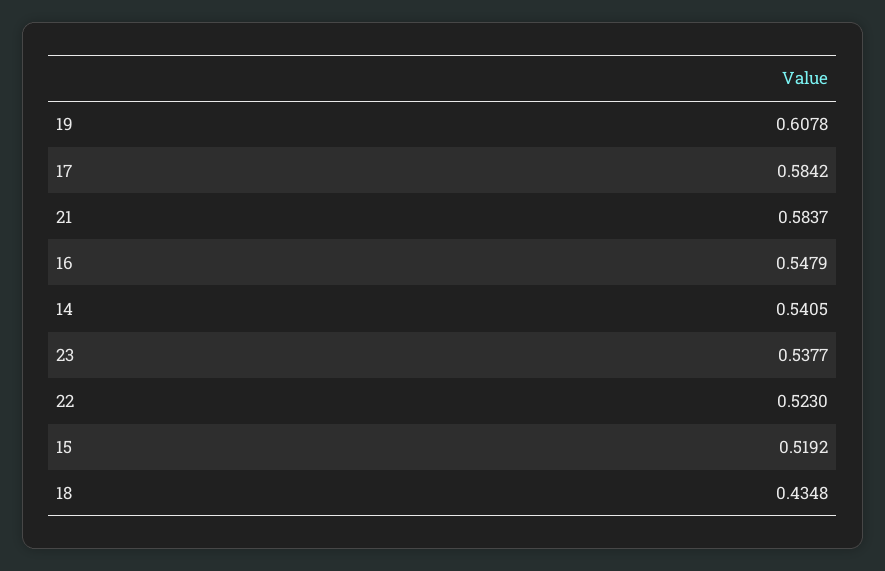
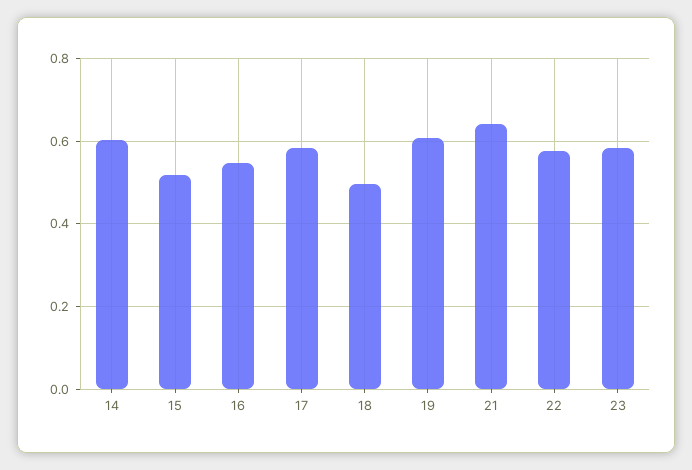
21: 0.5837 -> 0.64
14: 0.5405 -> 0.6
23: 0.5377 -> 0.58
22: 0.523 -> 0.58
18: 0.4348 -> 0.5

